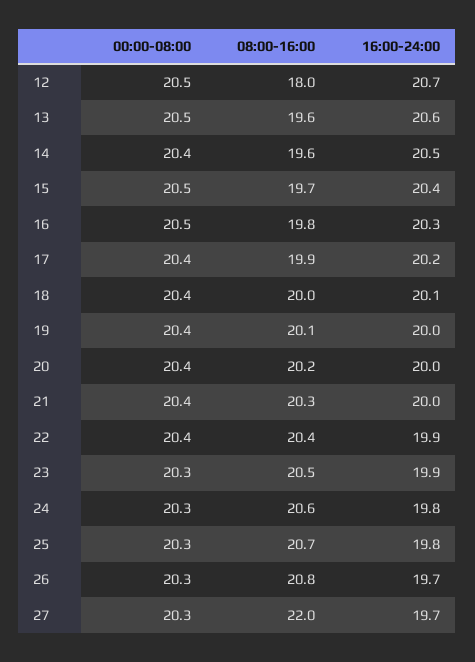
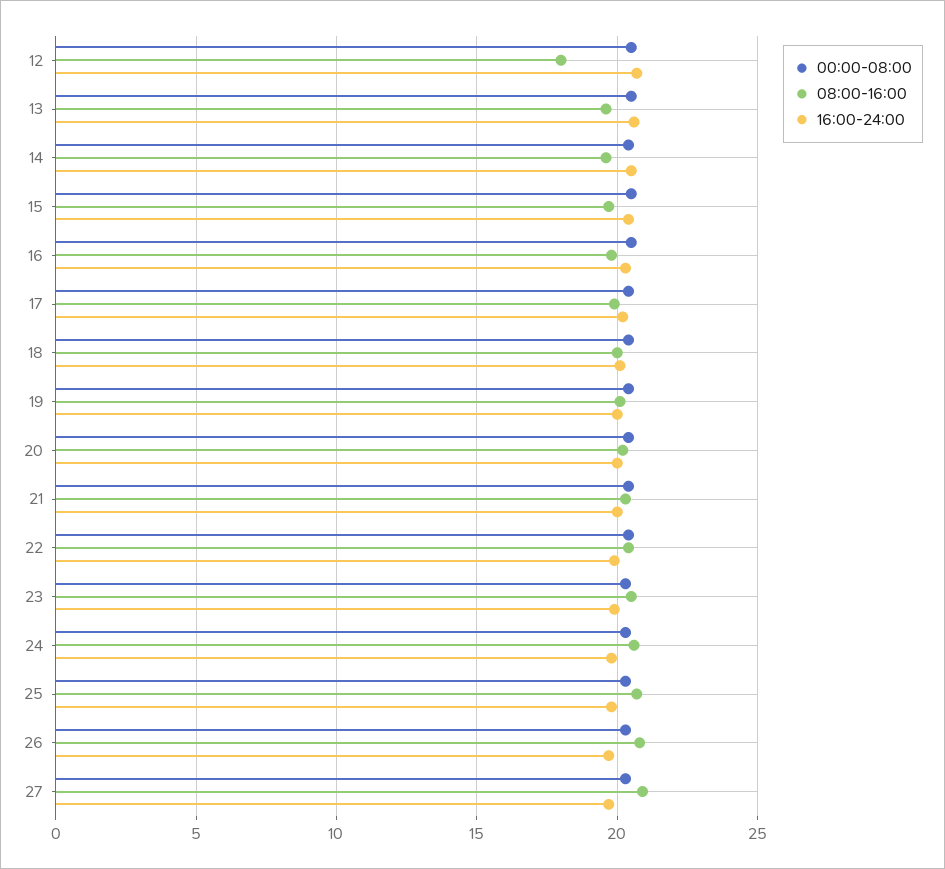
08:00-16:00, 27: 22 -> 21

